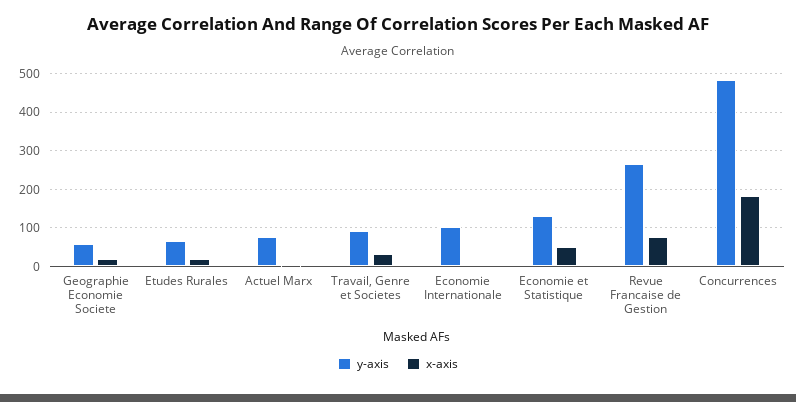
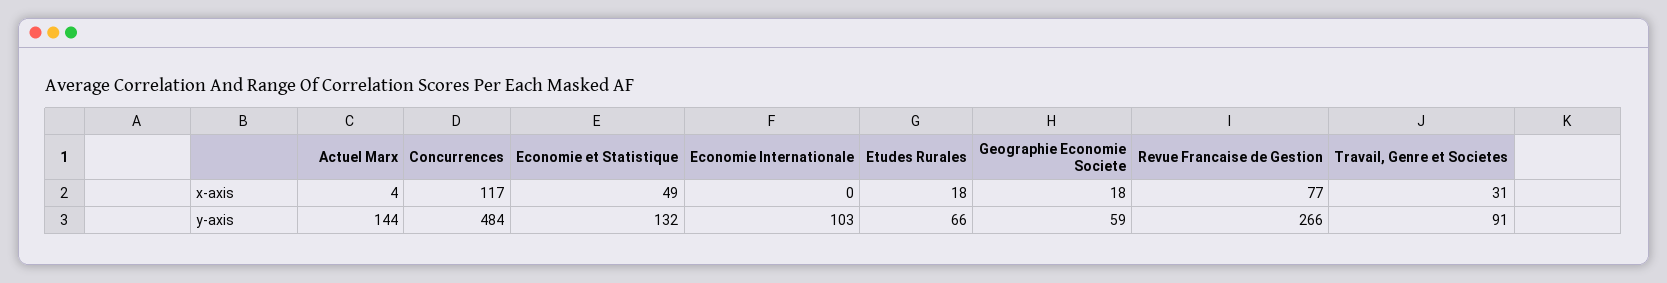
y-axis, Actuel Marx: 80 -> 144
x-axis, Concurrences: 180 -> 117

